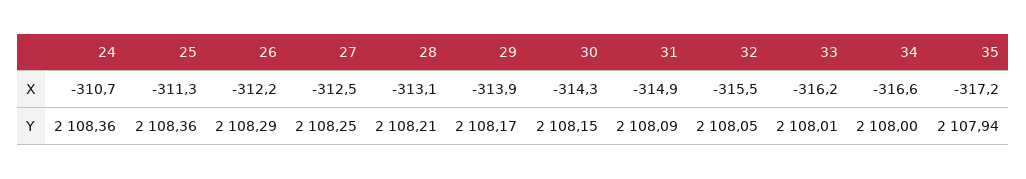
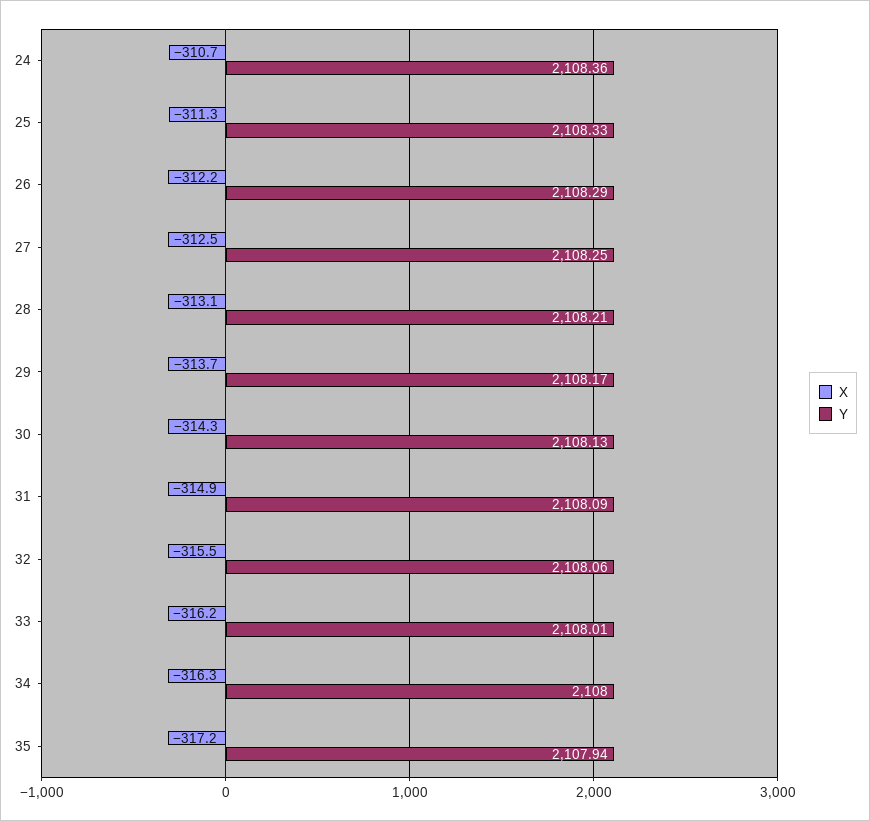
X, 29: -313.9 -> -313.7
X, 34: -316.6 -> -316.3
Y, 25: 2108.36 -> 2108.33
Y, 30: 2108.15 -> 2108.13
Y, 32: 2108.05 -> 2108.06

